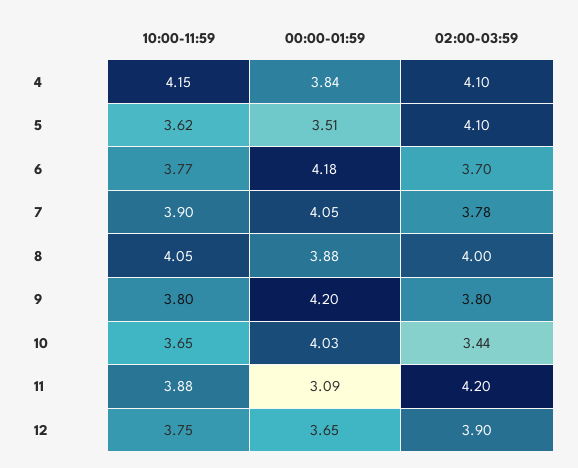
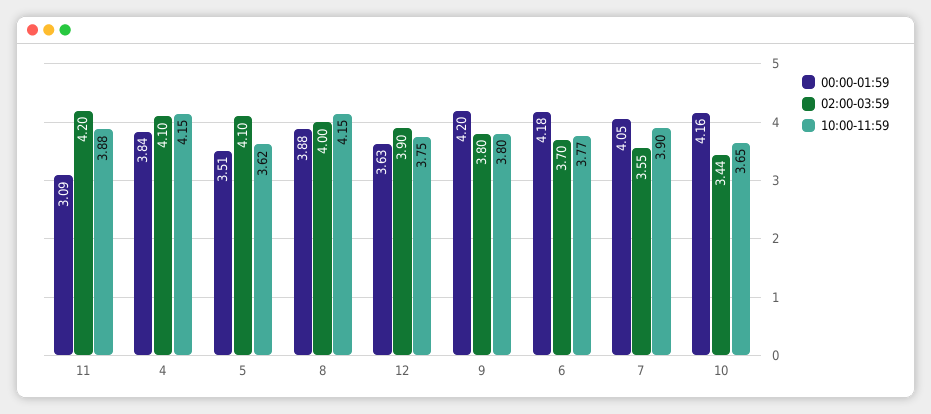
02:00-03:59, 7: 3.78 -> 3.55
10:00-11:59, 8: 4.05 -> 4.15
00:00-01:59, 10: 4.03 -> 4.16
00:00-01:59, 12: 3.65 -> 3.63

